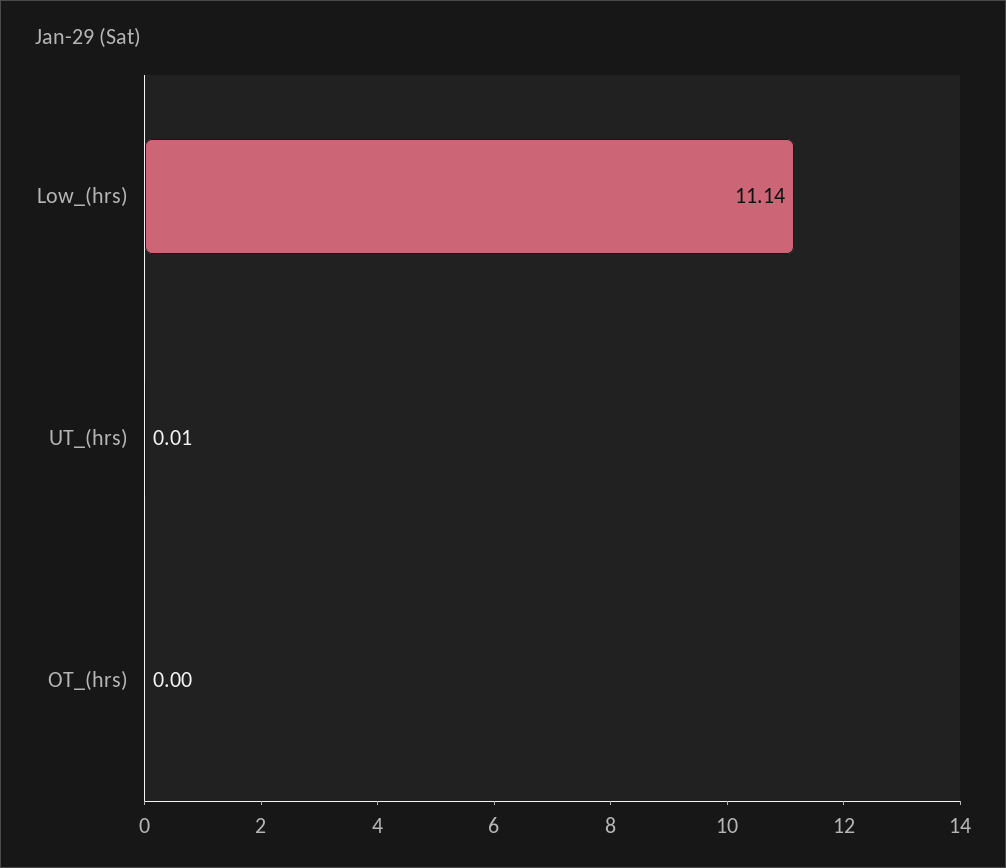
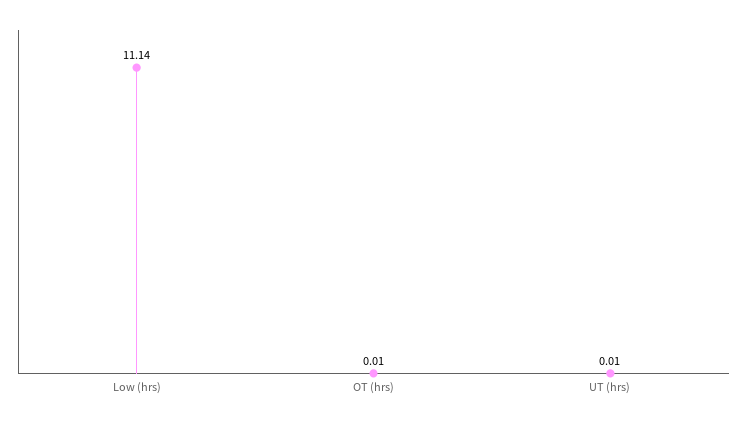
OT_(hrs): 0 -> 0.01

